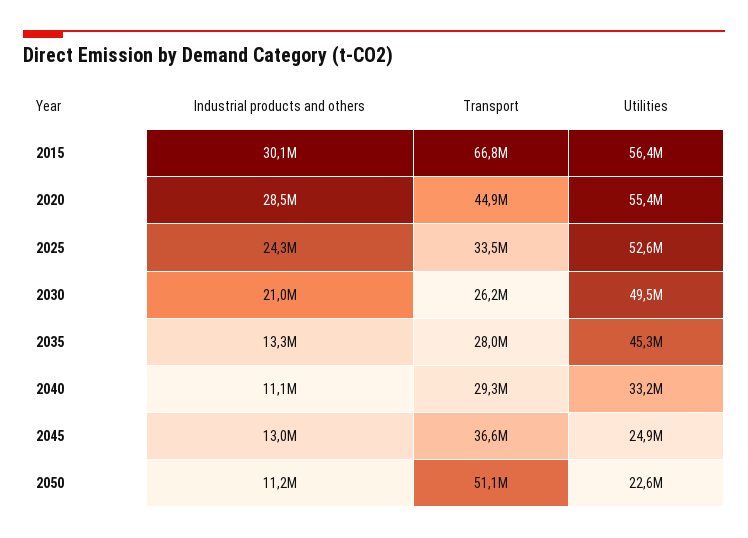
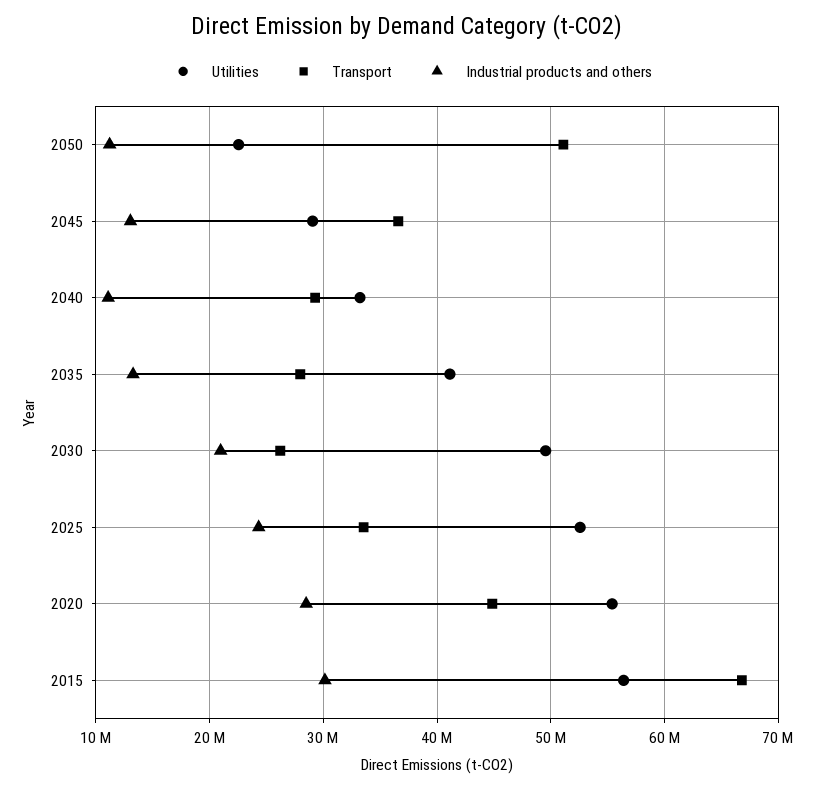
Utilities, 2035: 45300000 -> 41000000
Utilities, 2045: 24900000 -> 29000000

